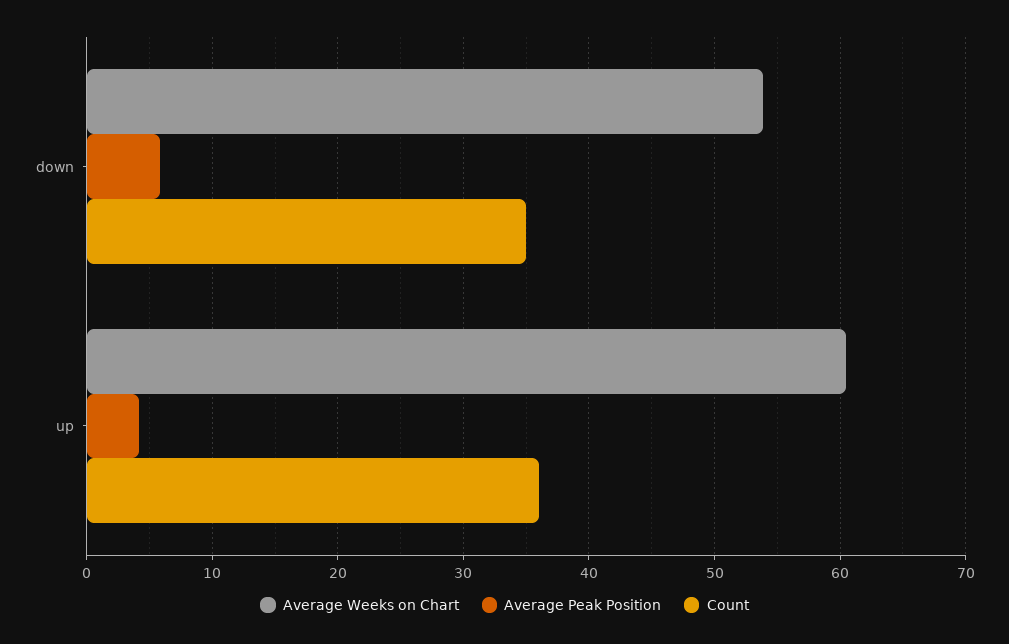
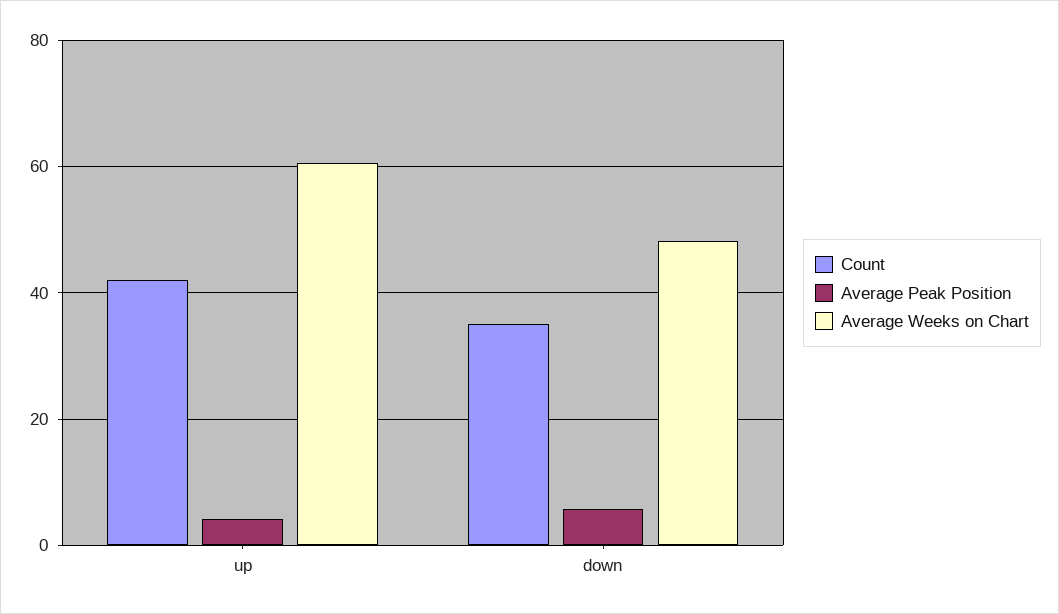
Average Weeks on Chart, down: 54 -> 48
Count, up: 36 -> 42

